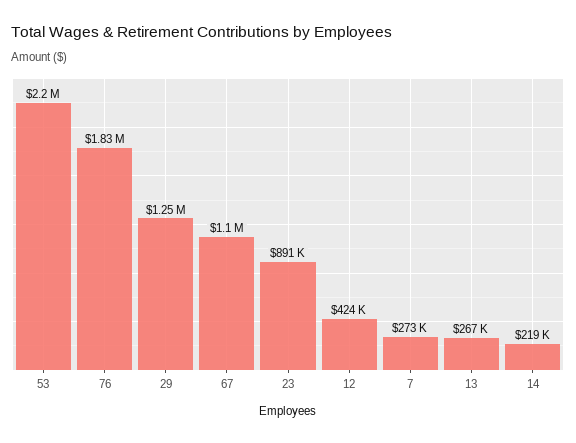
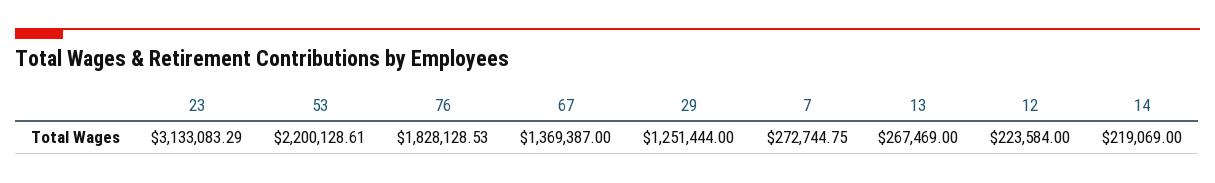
67: 1100000 -> 1369387
23: 891000 -> 3133083.29
12: 424000 -> 223584

